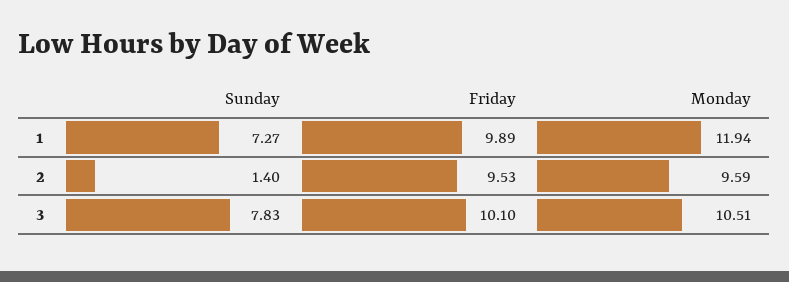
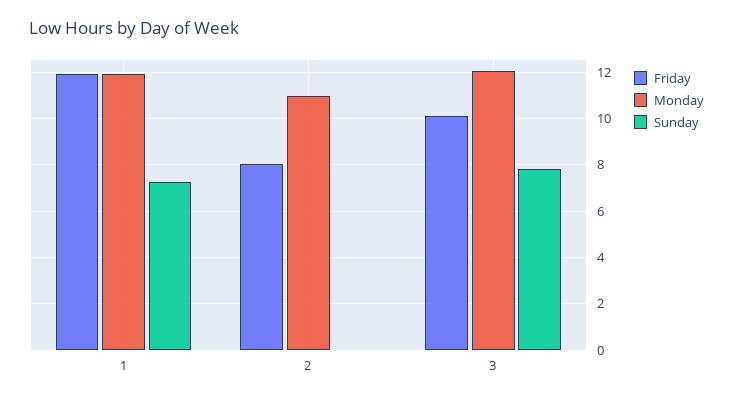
Friday, 1: 9.89 -> 12
Sunday, 2: 1.4 -> 0
Friday, 2: 9.53 -> 8
Monday, 2: 9.59 -> 11
Monday, 3: 10.51 -> 12

